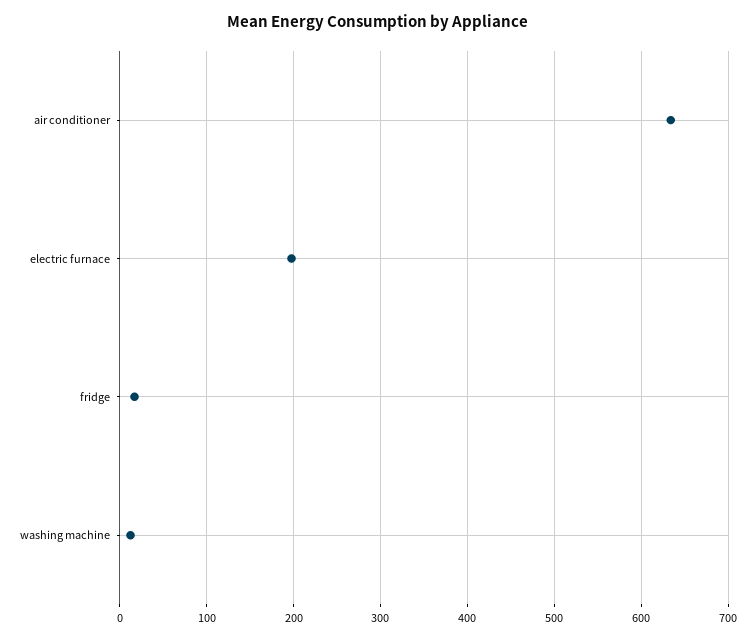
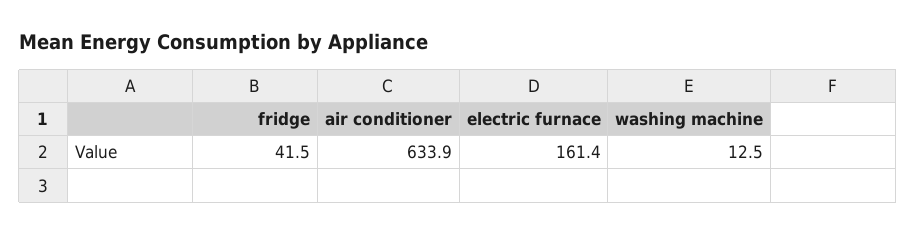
electric furnace: 200 -> 161.4
fridge: 20 -> 41.5

